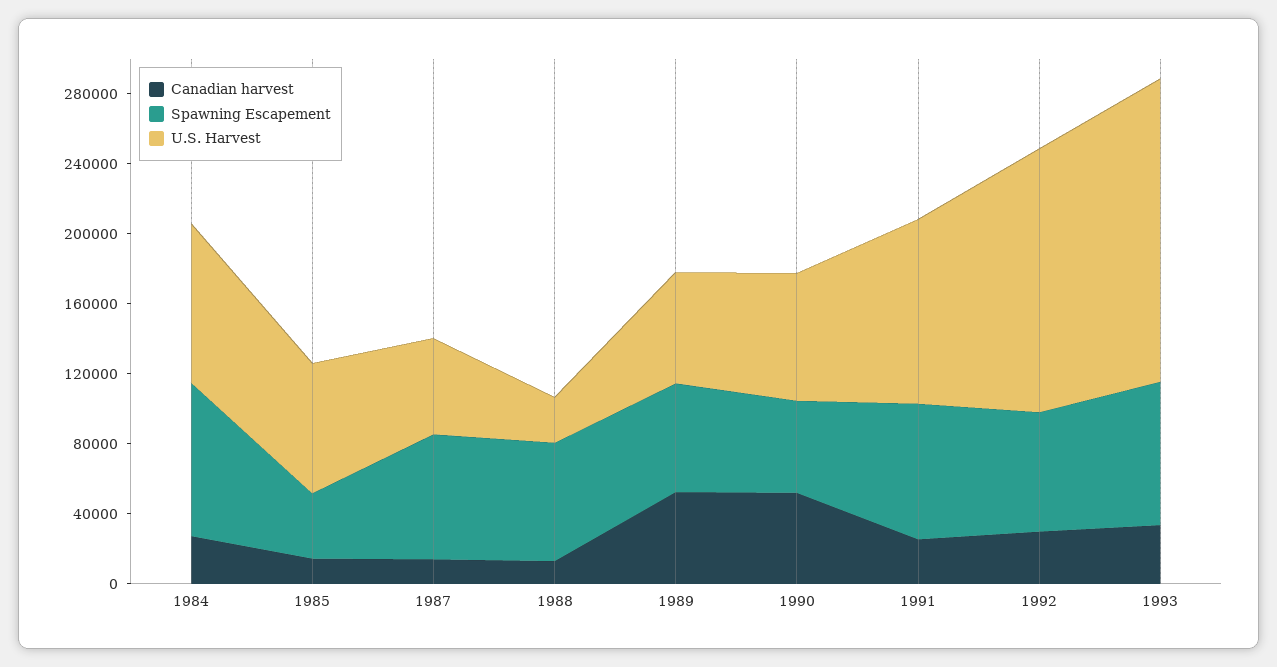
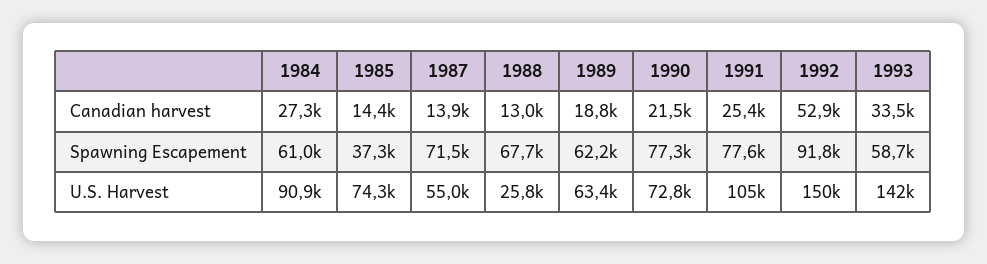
Spawning Escapement, 1984: 90000 -> 61000
Canadian harvest, 1989: 50000 -> 18800
Canadian harvest, 1990: 50000 -> 21500
Spawning Escapement, 1990: 50000 -> 77300
Canadian harvest, 1992: 30000 -> 52900
Spawning Escapement, 1992: 70000 -> 91800
Spawning Escapement, 1993: 80000 -> 58700
U.S. Harvest, 1993: 170000 -> 142000

